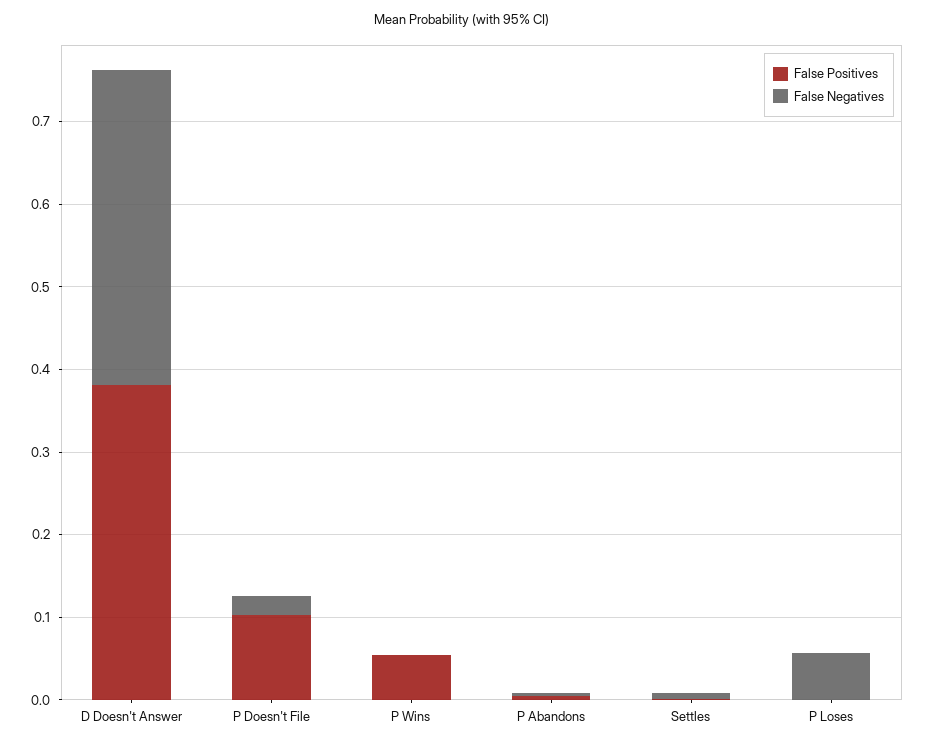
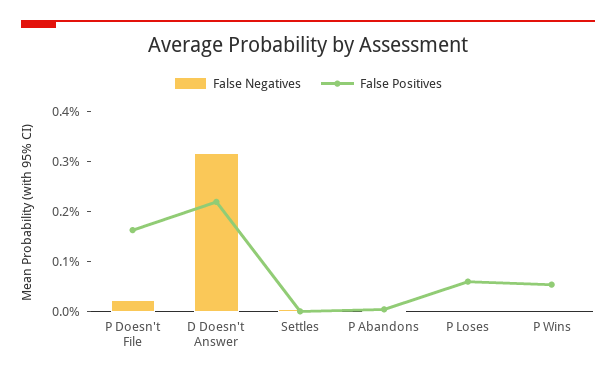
False Positives, D Doesn't Answer: 0.38 -> 0.22
False Negatives, D Doesn't Answer: 0.38 -> 0.32
False Positives, P Doesn't File: 0.1 -> 0.16
False Positives, P Loses: 0 -> 0.06
False Negatives, P Loses: 0.06 -> 0

